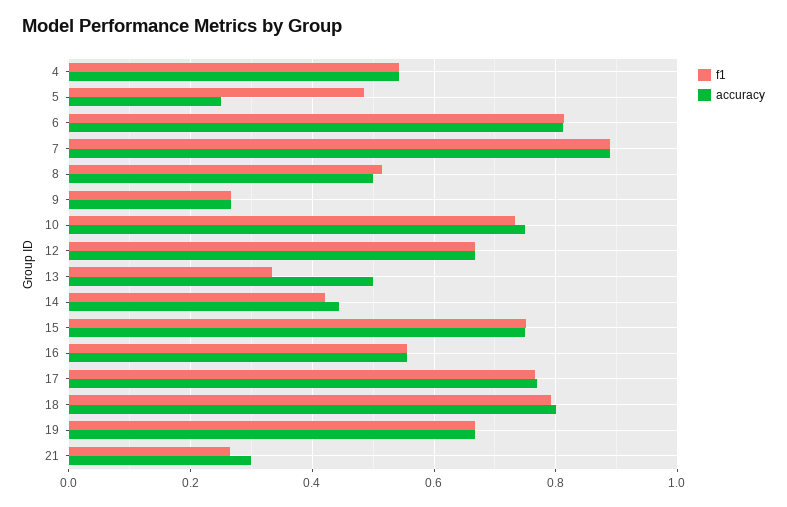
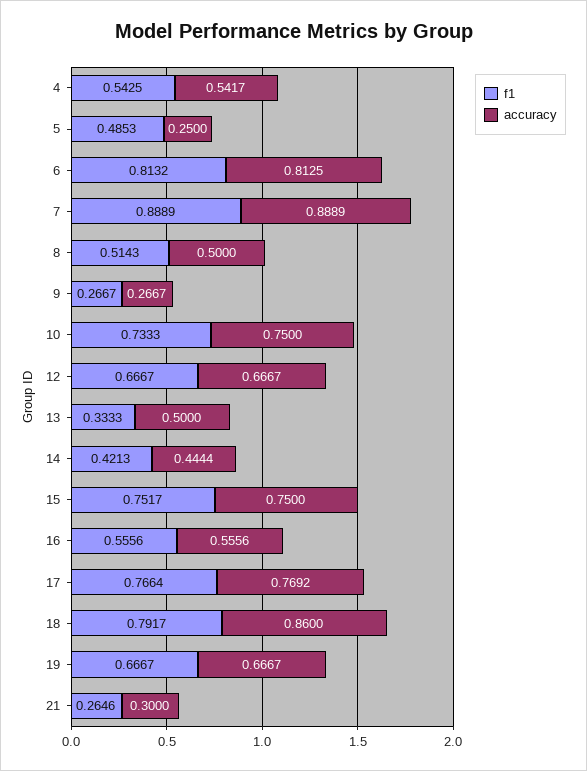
accuracy, 18: 0.8 -> 0.86

